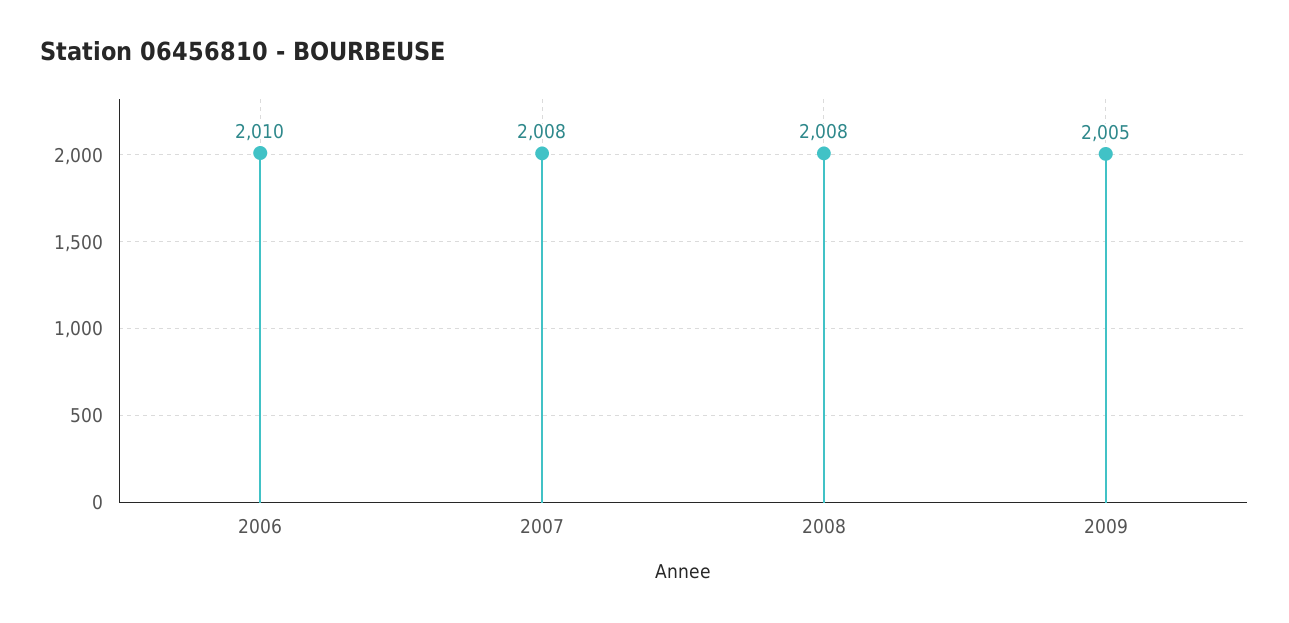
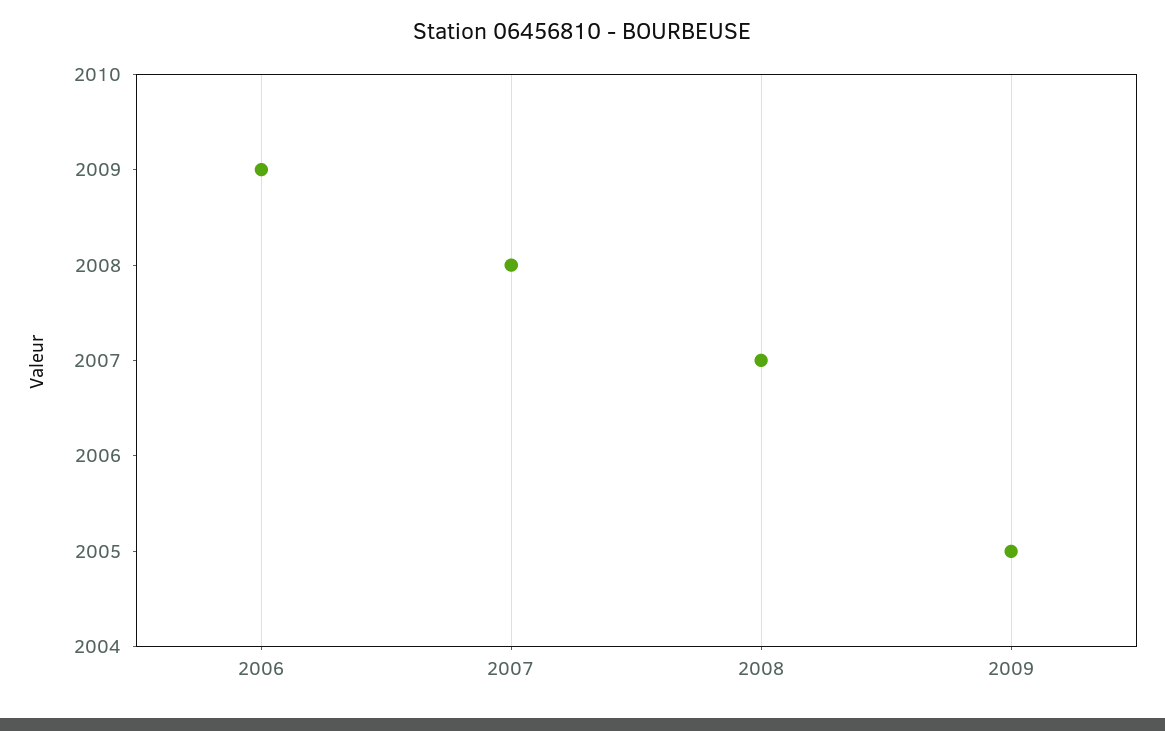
2006: 2010 -> 2009
2008: 2008 -> 2007

